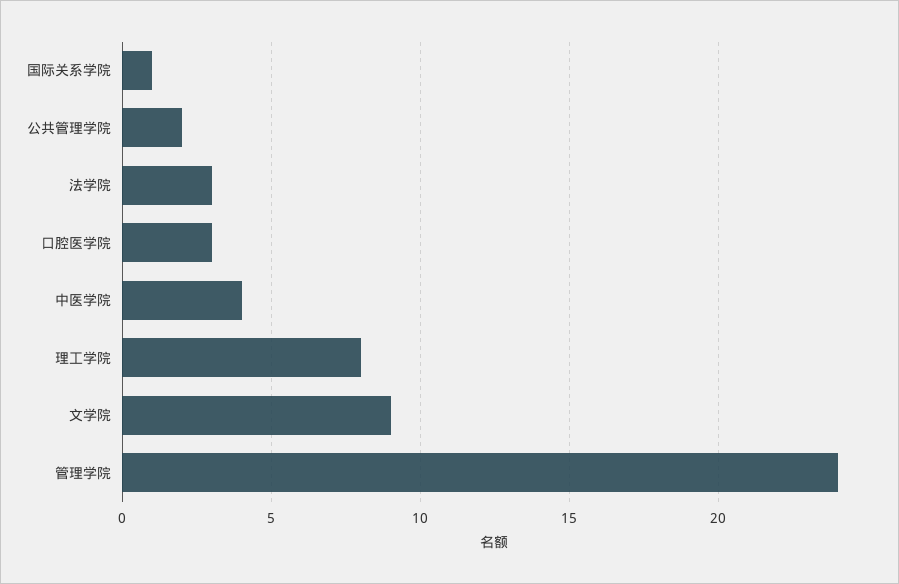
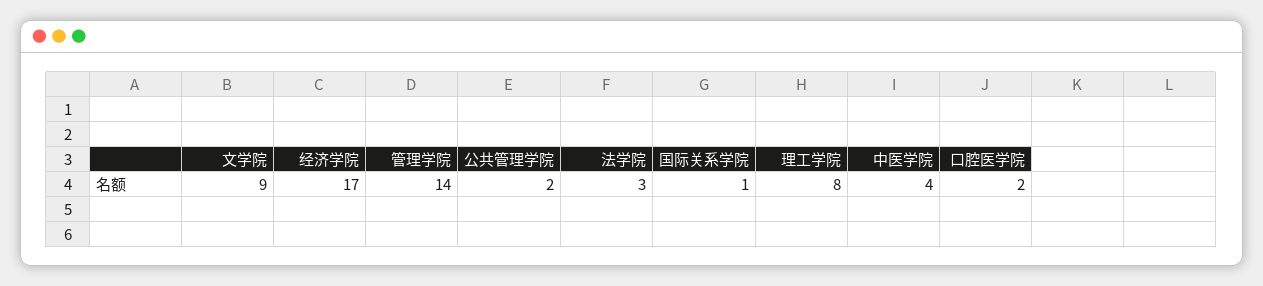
口腔医学院: 3 -> 2
管理学院: 24 -> 14
经济学院: none -> 17

